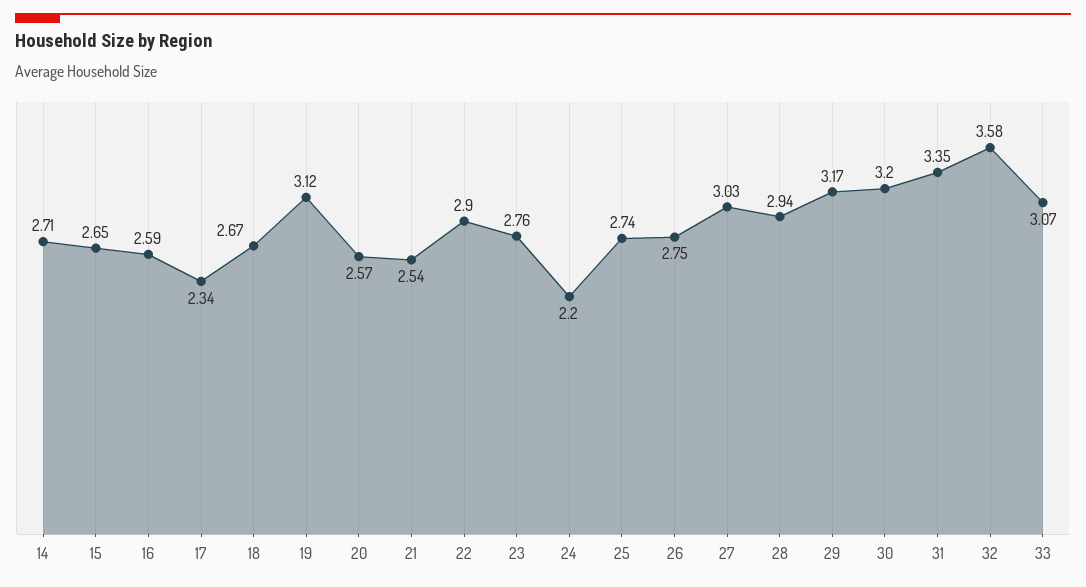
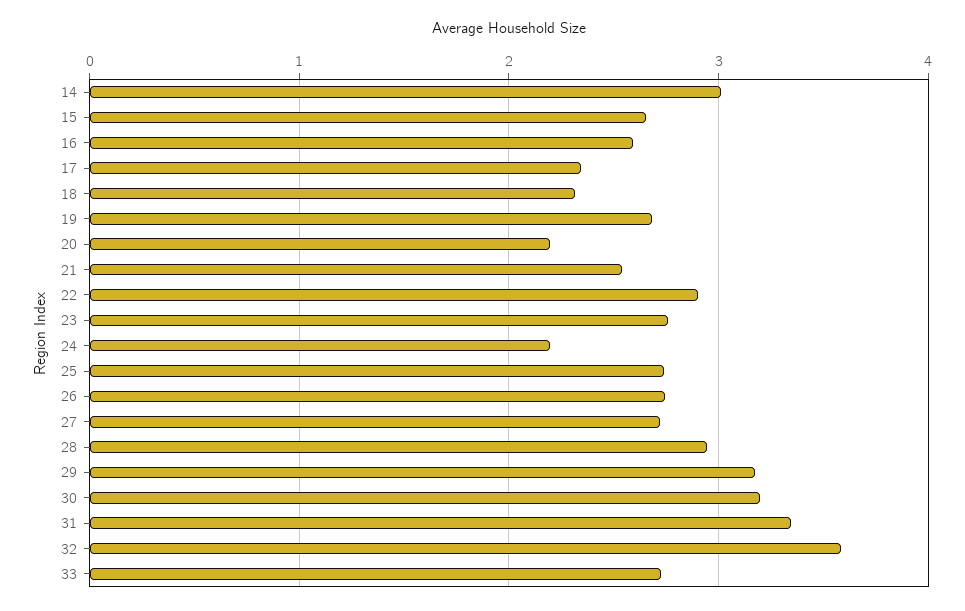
14: 2.71 -> 3
18: 2.67 -> 2.3
19: 3.12 -> 2.7
20: 2.57 -> 2.2
27: 3.03 -> 2.7
33: 3.07 -> 2.7

